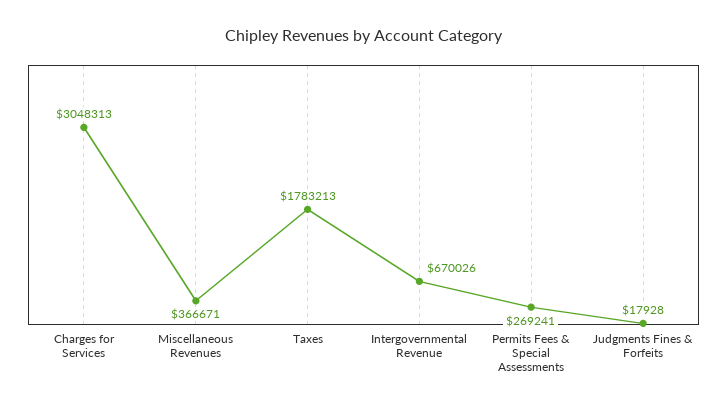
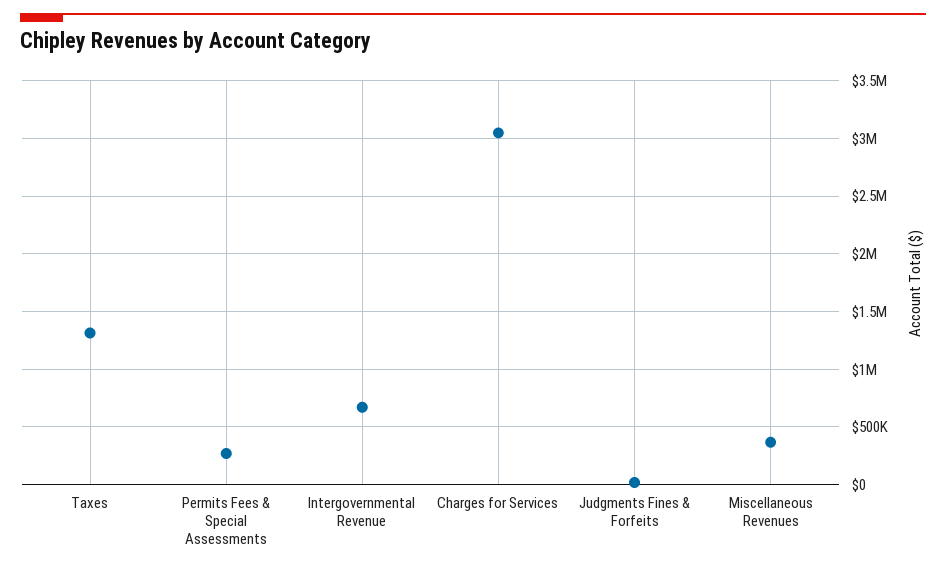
Taxes: 1783213 -> 1300000

